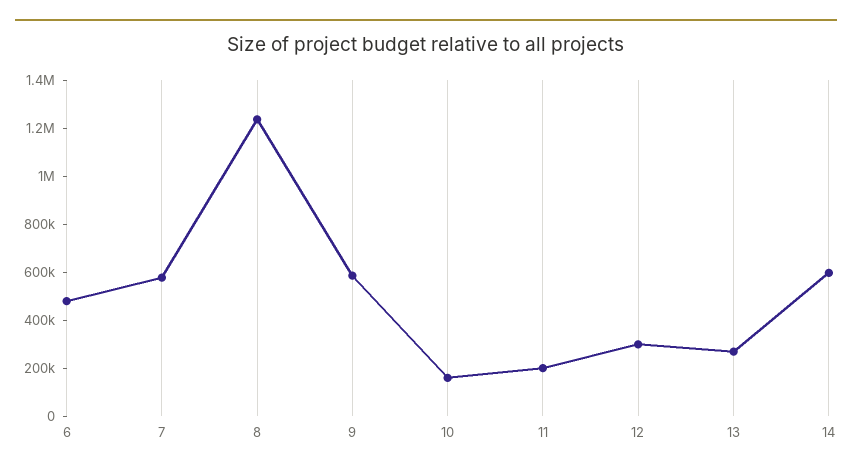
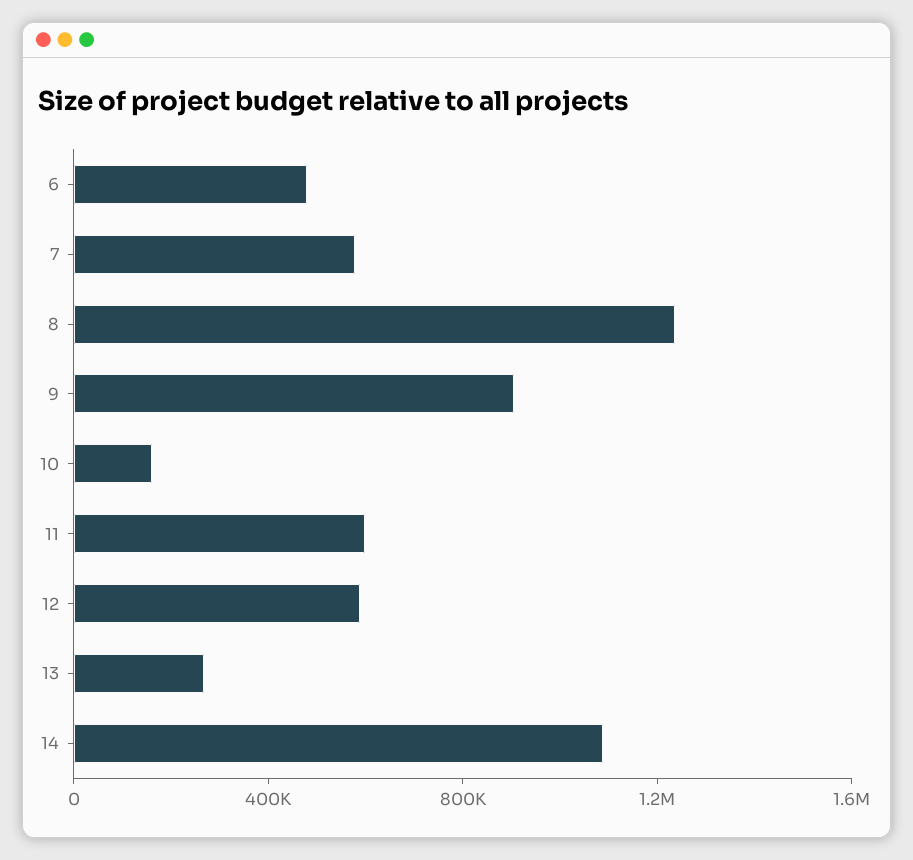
9: 600000 -> 900000
11: 200000 -> 600000
12: 300000 -> 600000
14: 600000 -> 1100000

